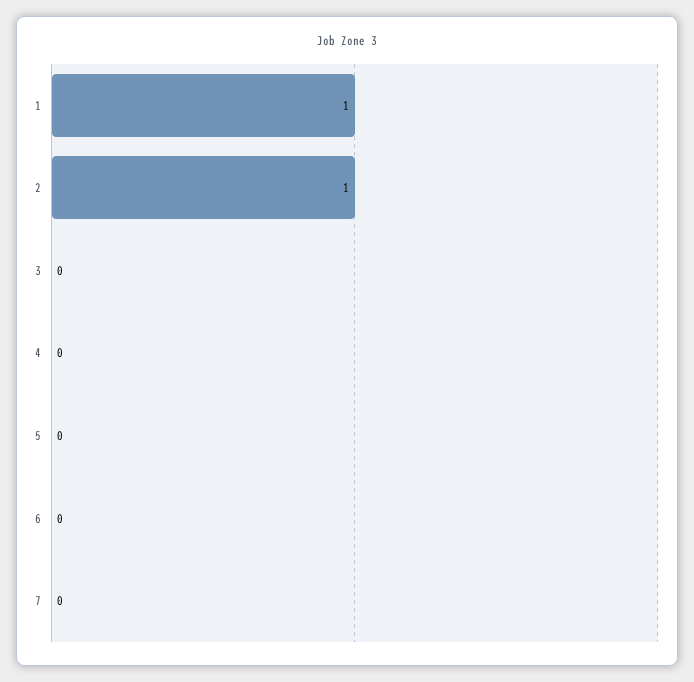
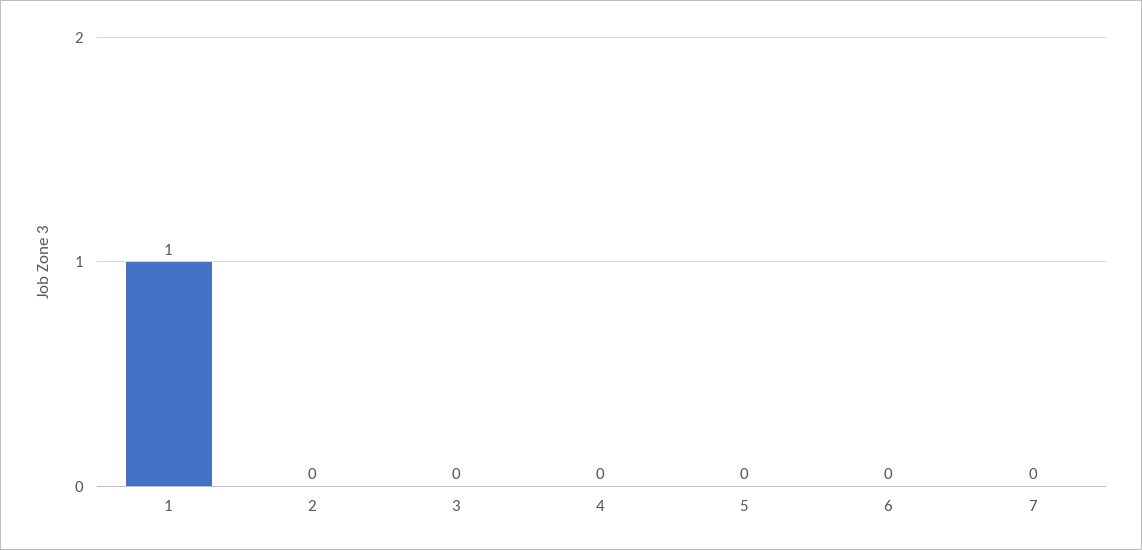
2: 1 -> 0

